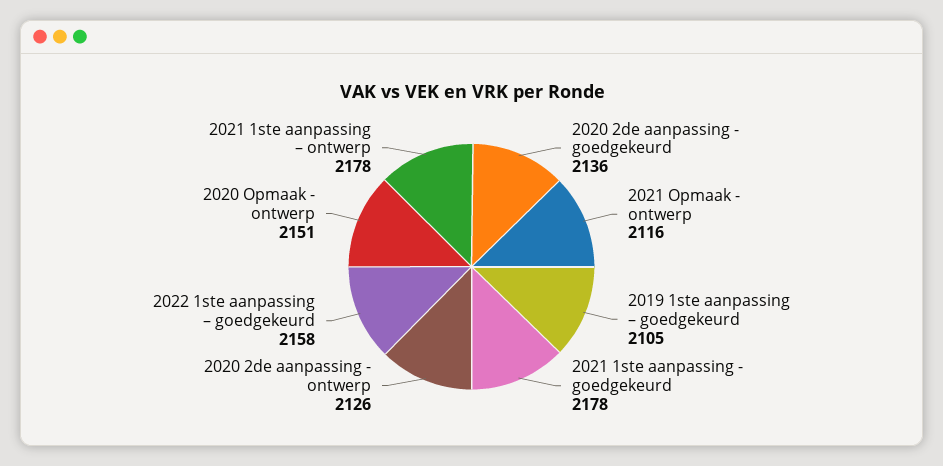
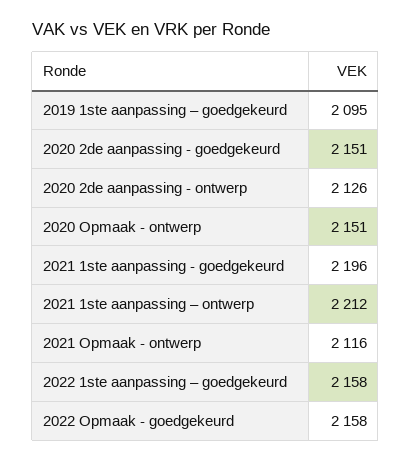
2020 2de aanpassing - goedgekeurd: 2136 -> 2151
2019 1ste aanpassing – goedgekeurd: 2105 -> 2095
2021 1ste aanpassing - goedgekeurd: 2178 -> 2196
2021 1ste aanpassing – ontwerp: 2178 -> 2212
2022 Opmaak - goedgekeurd: none -> 2158

